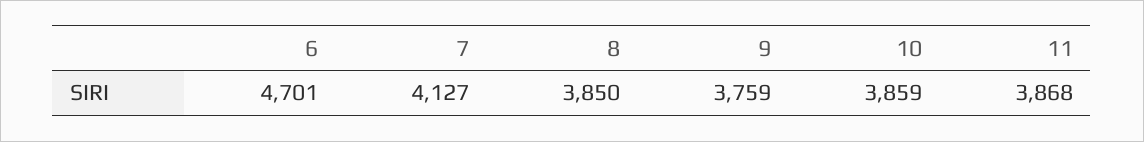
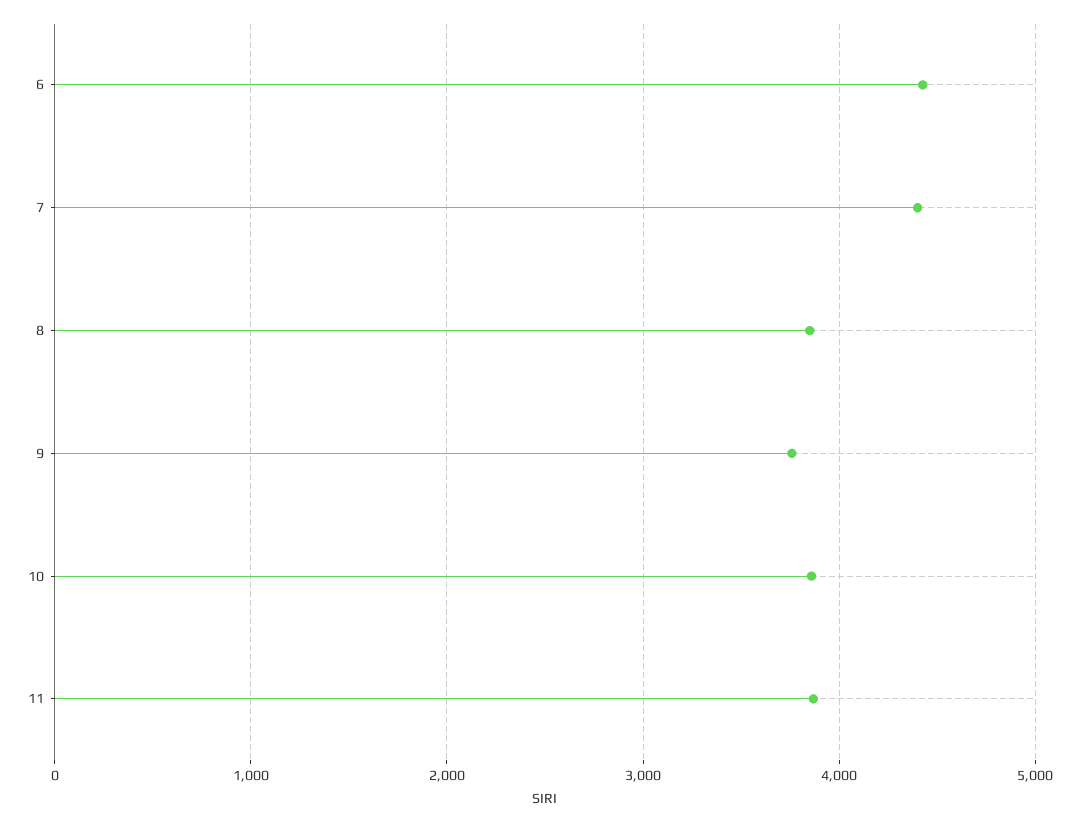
6: 4701 -> 4400
7: 4127 -> 4400

